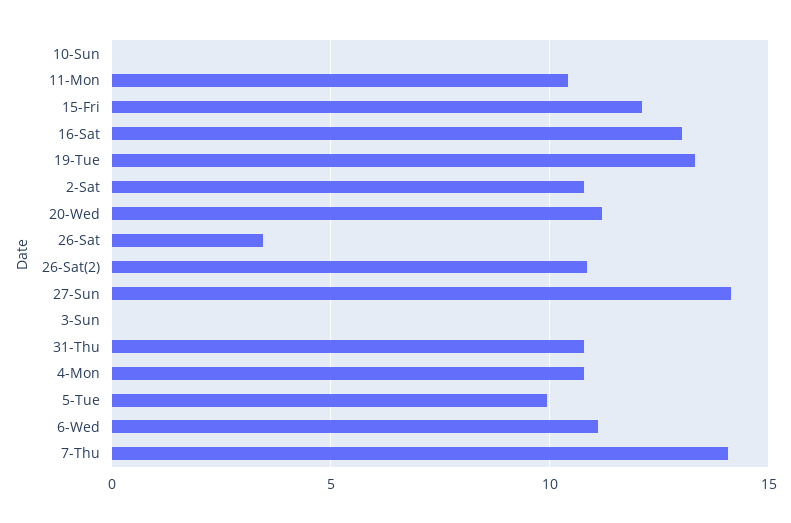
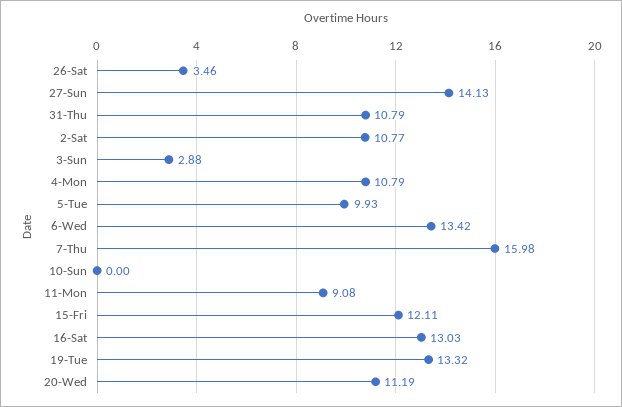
11-Mon: 10.5 -> 9.08
26-Sat(2): 11 -> none
3-Sun: 0 -> 2.88
6-Wed: 11 -> 13.42
7-Thu: 14 -> 15.98

